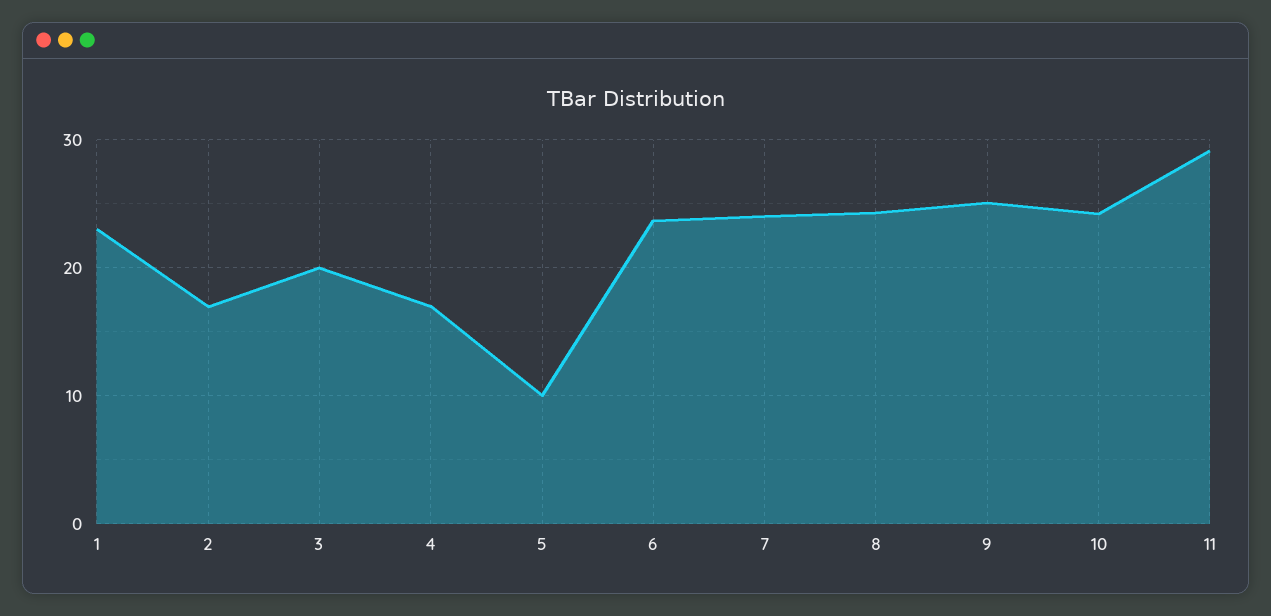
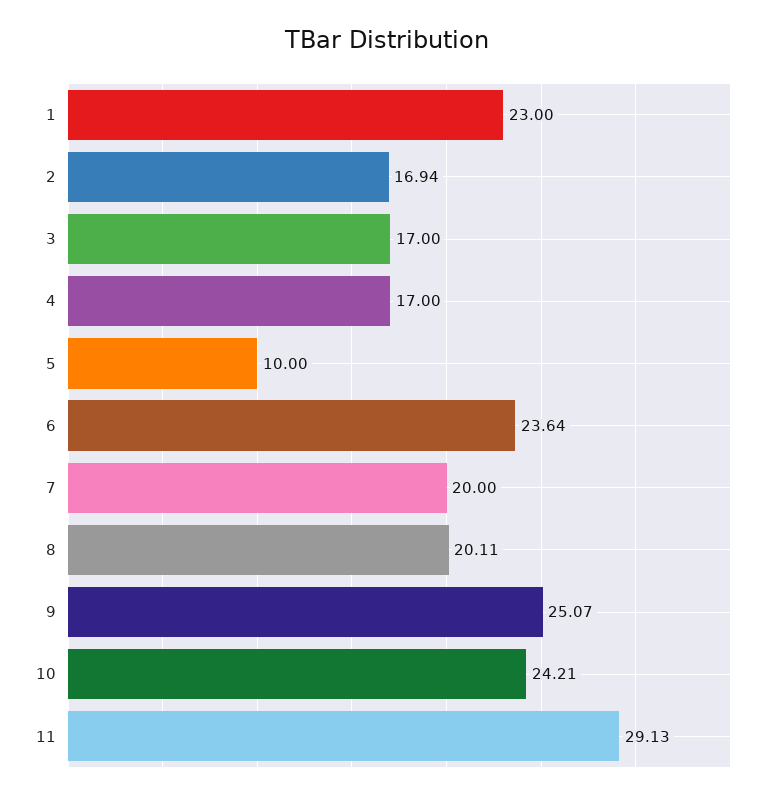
3: 20 -> 17
7: 24 -> 20
8: 24 -> 20.11

